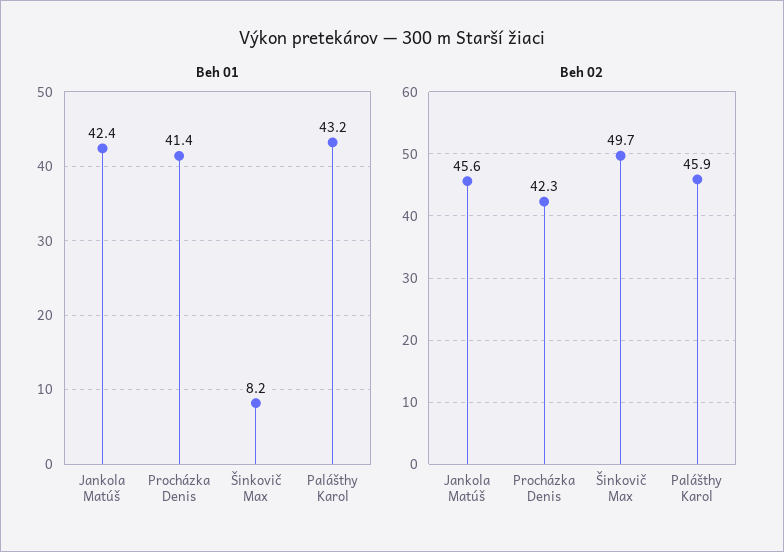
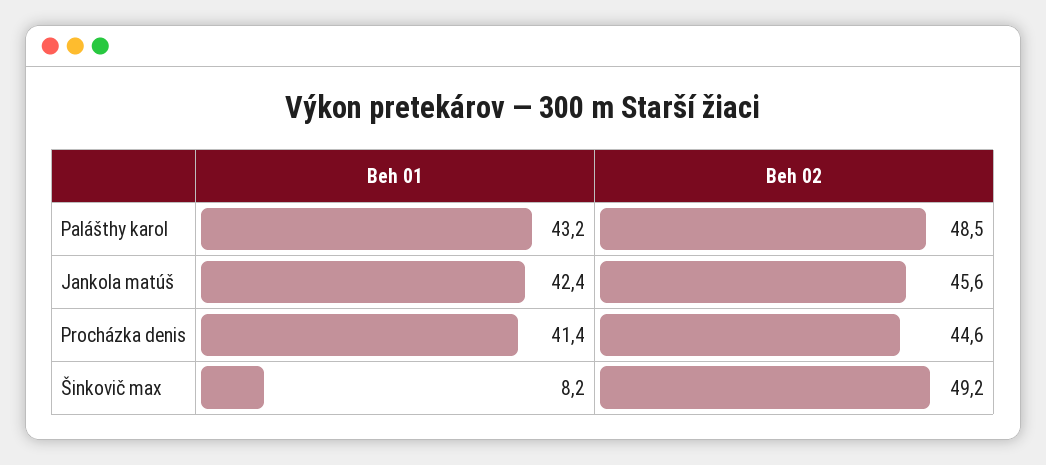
Beh 02, Procházka Denis: 42.3 -> 44.6
Beh 02, Šinkovič Max: 49.7 -> 49.2
Beh 02, Palášthy Karol: 45.9 -> 48.5

